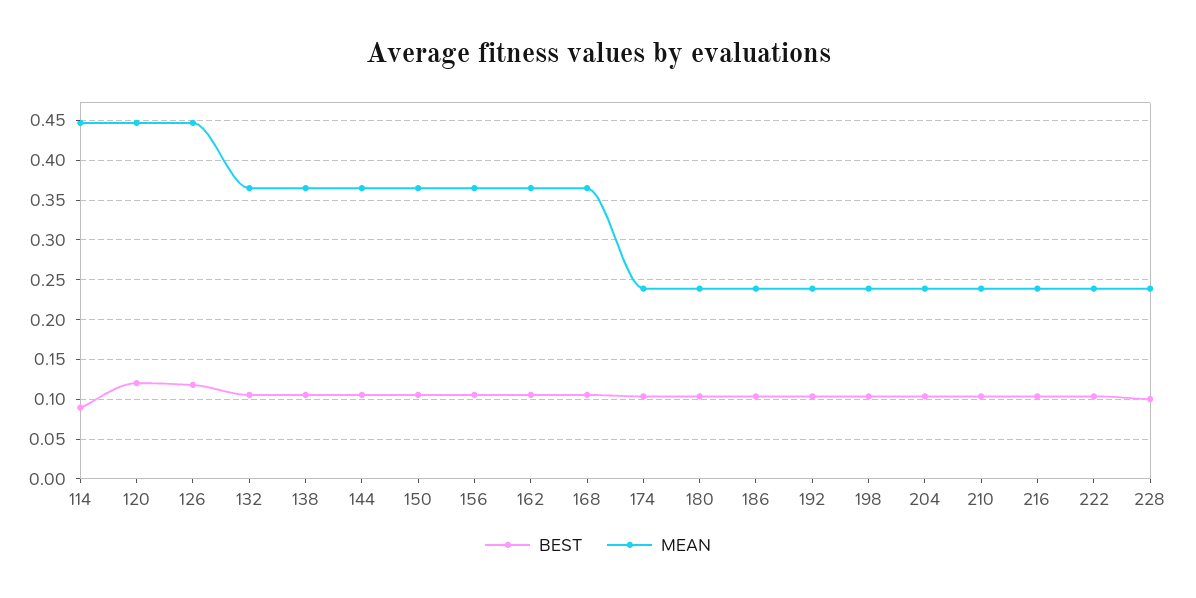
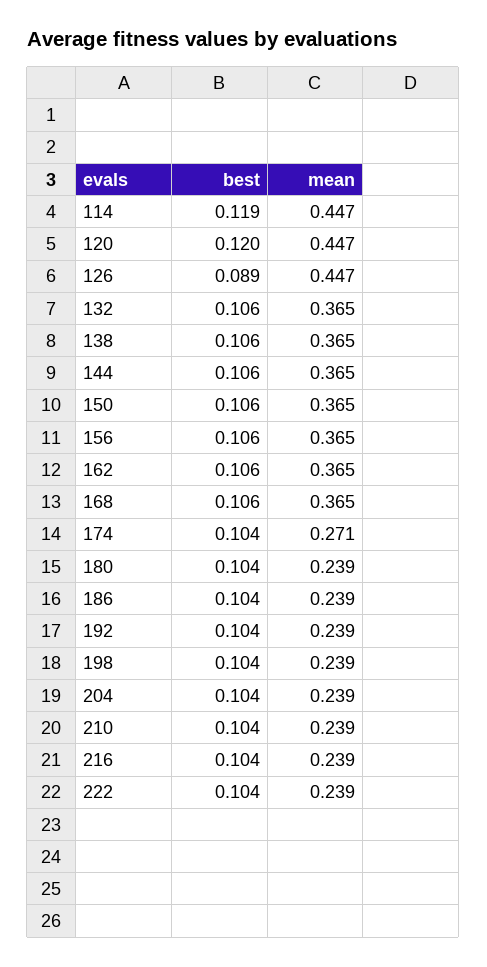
BEST, 114: 0.09 -> 0.119
BEST, 126: 0.12 -> 0.089
MEAN, 174: 0.24 -> 0.271
BEST, 228: 0.1 -> none
MEAN, 228: 0.24 -> none

